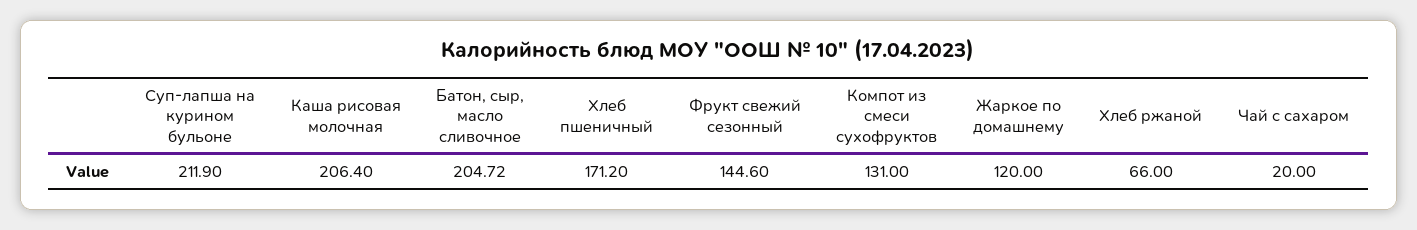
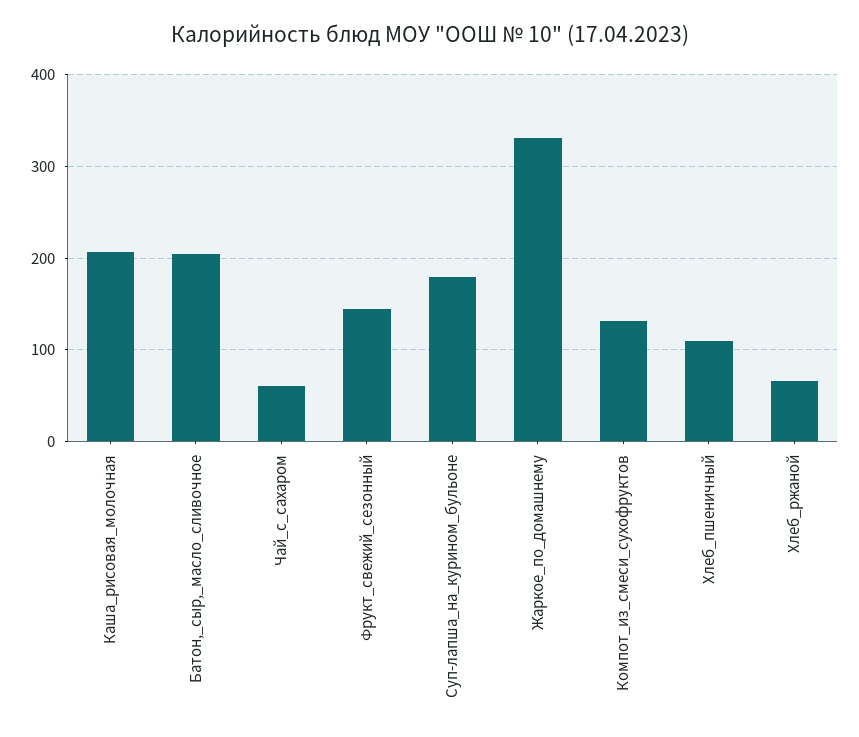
Суп-лапша на курином бульоне: 211.9 -> 180
Хлеб пшеничный: 171.2 -> 110
Жаркое по домашнему: 120 -> 330
Чай с сахаром: 20 -> 60

